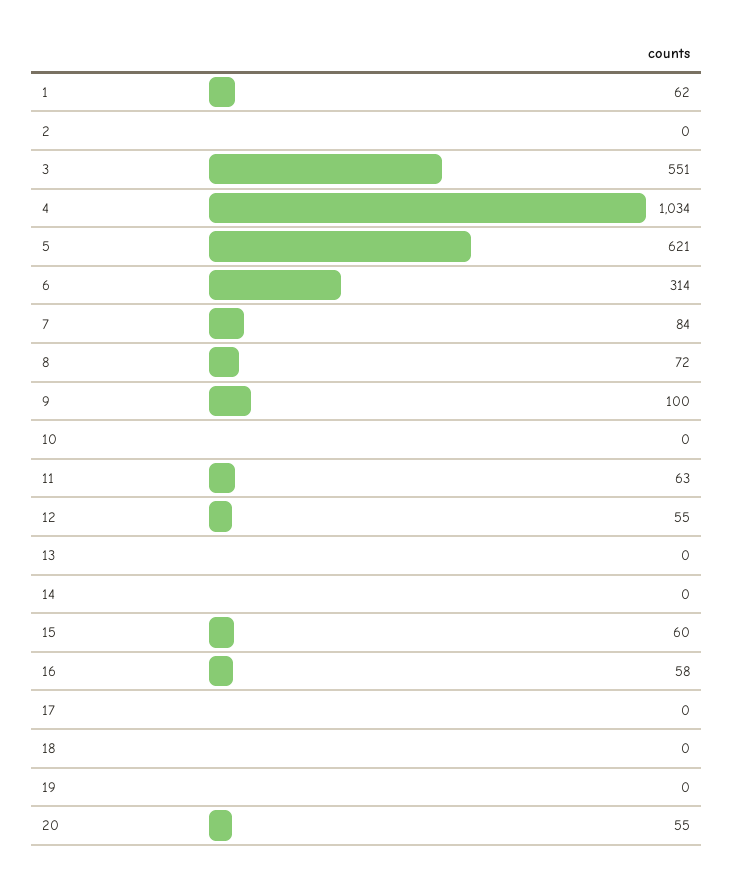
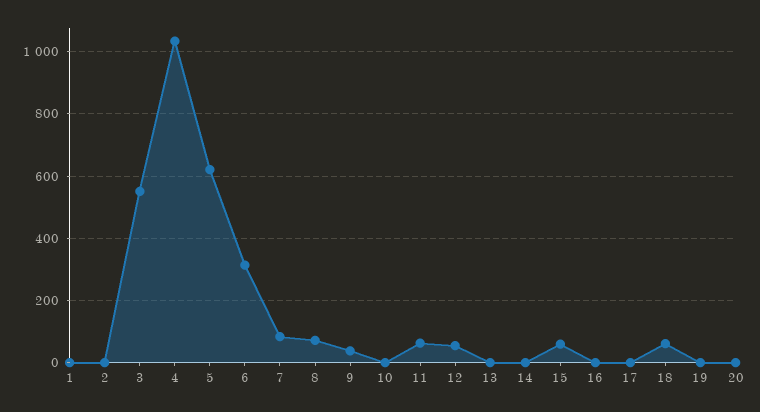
1: 62 -> 0
9: 100 -> 40
16: 58 -> 0
18: 0 -> 60
20: 55 -> 0

